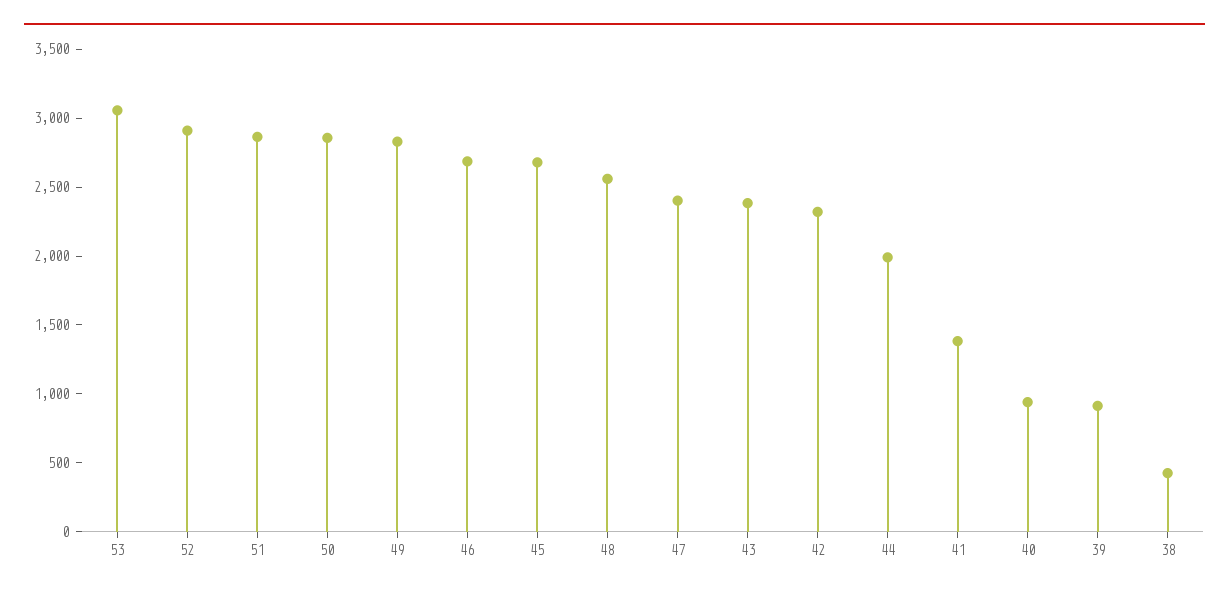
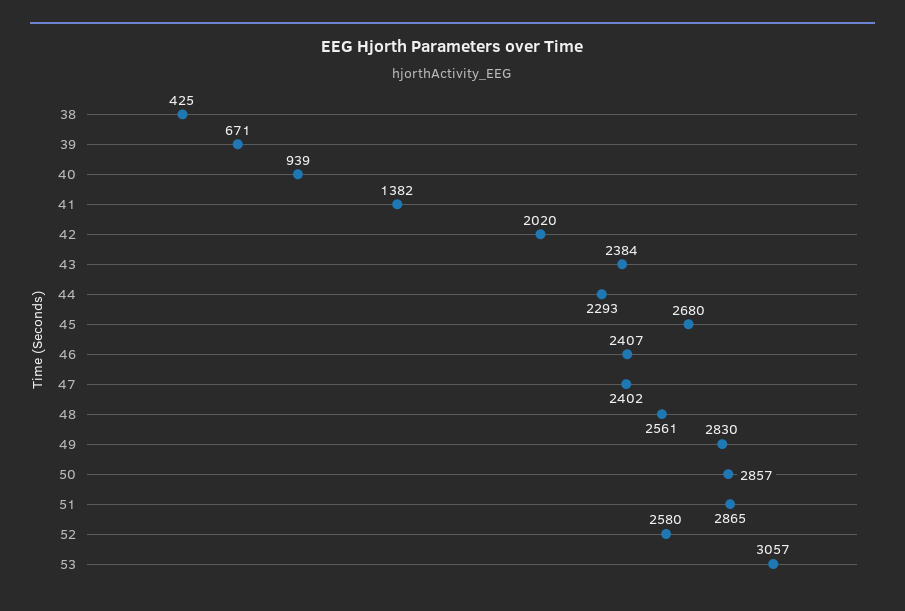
52: 2900 -> 2580
46: 2700 -> 2407
42: 2300 -> 2020
44: 2000 -> 2293
39: 900 -> 671

